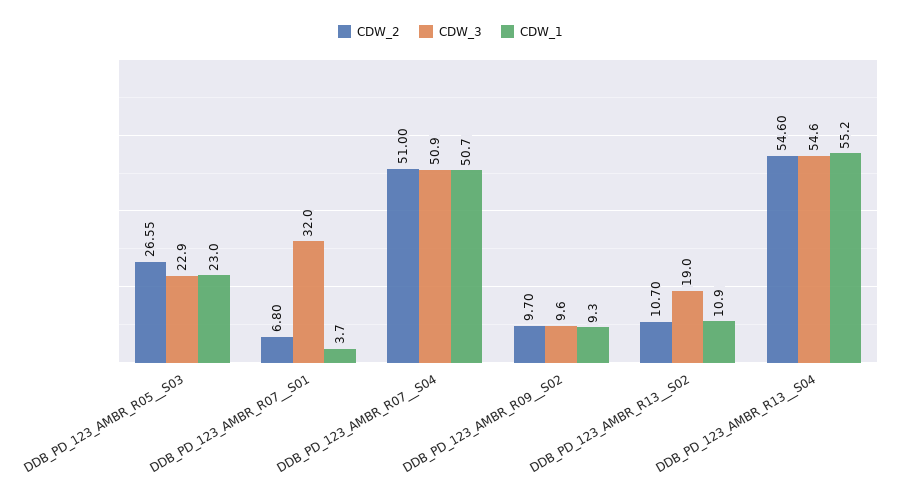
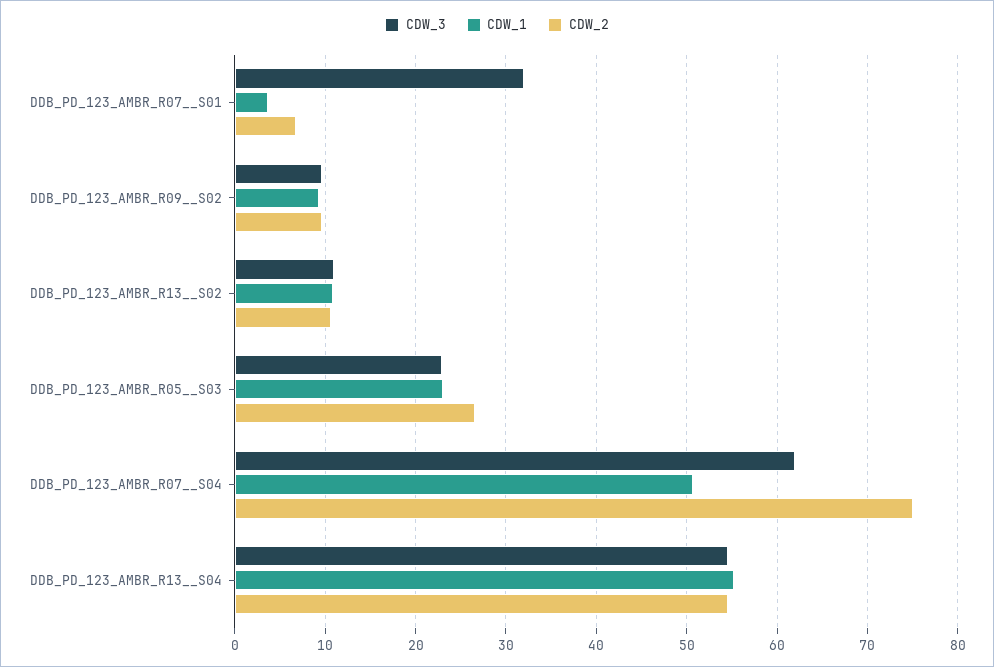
CDW_2, DDB_PD_123_AMBR_R07__S04: 51 -> 75
CDW_3, DDB_PD_123_AMBR_R07__S04: 50.9 -> 62
CDW_3, DDB_PD_123_AMBR_R13__S02: 19 -> 11

